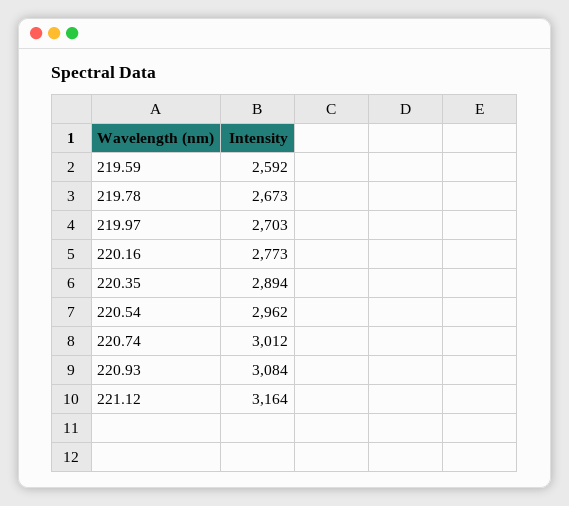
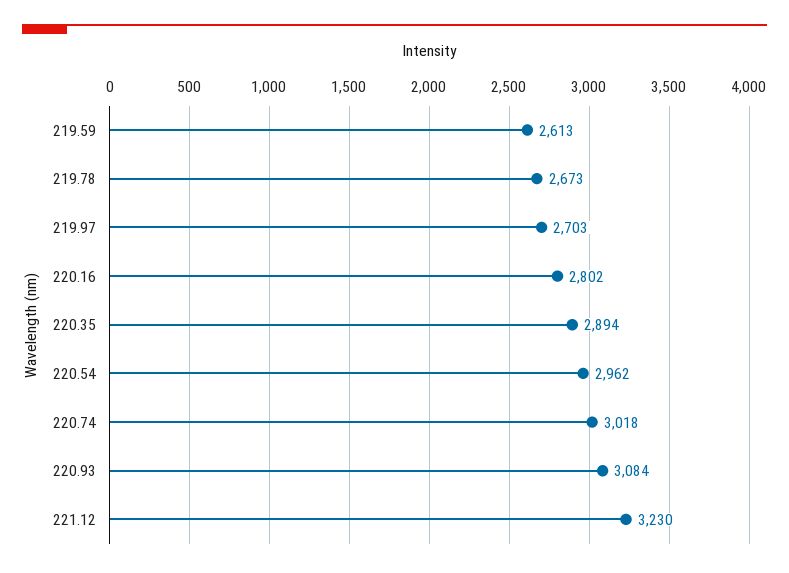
219.59: 2592 -> 2613
220.16: 2773 -> 2802
220.74: 3012 -> 3018
221.12: 3164 -> 3230

